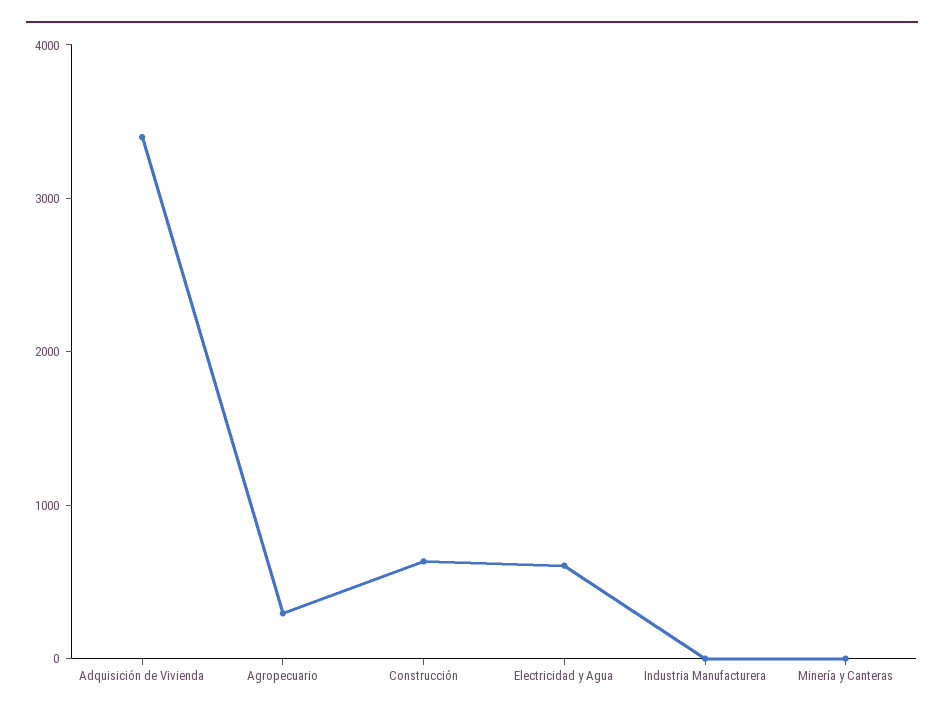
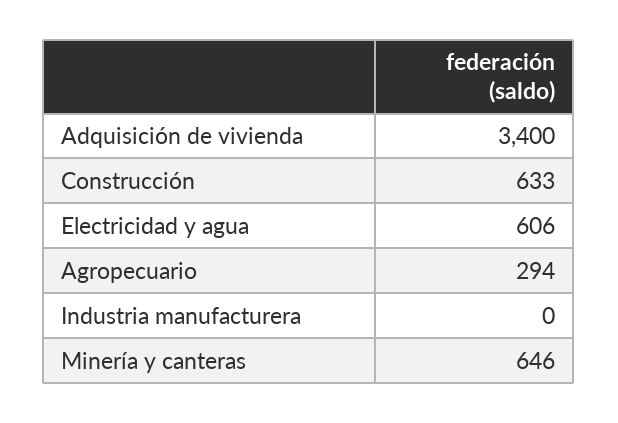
Minería y Canteras: 0 -> 646

